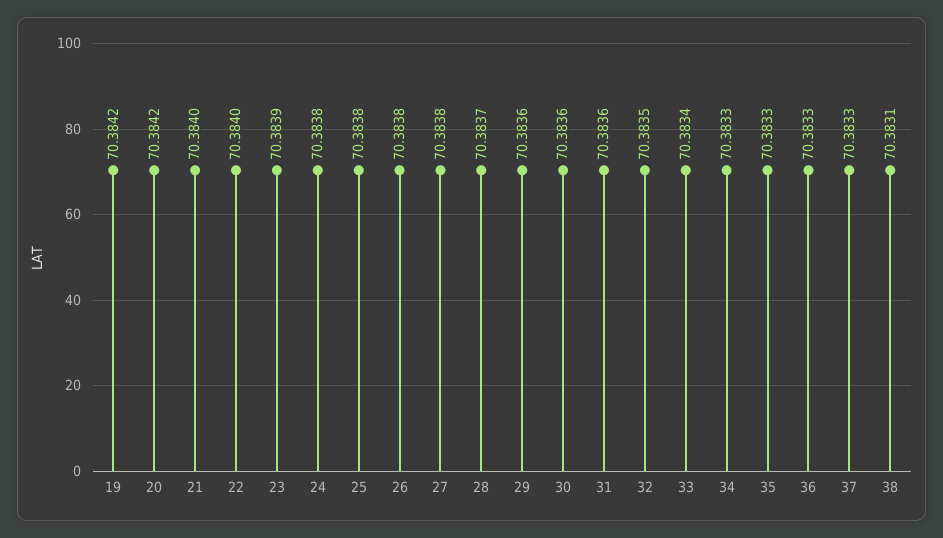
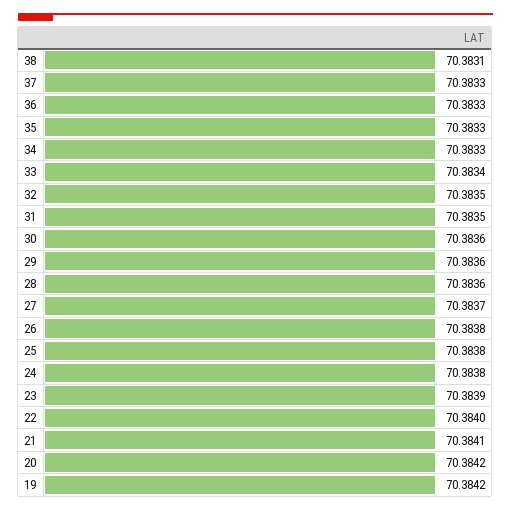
21: 70.384 -> 70.3841
27: 70.3838 -> 70.3837
28: 70.3837 -> 70.3836
31: 70.3836 -> 70.3835

